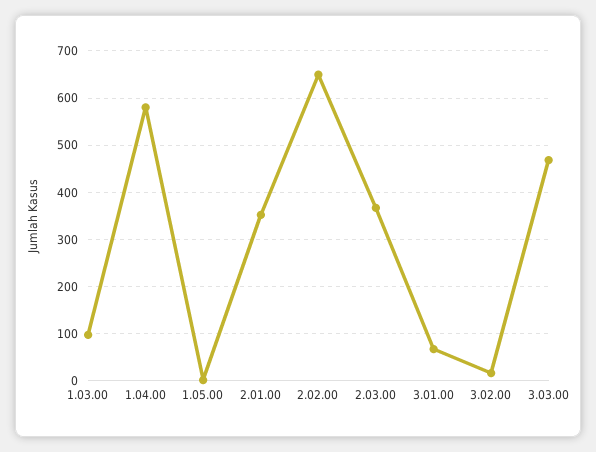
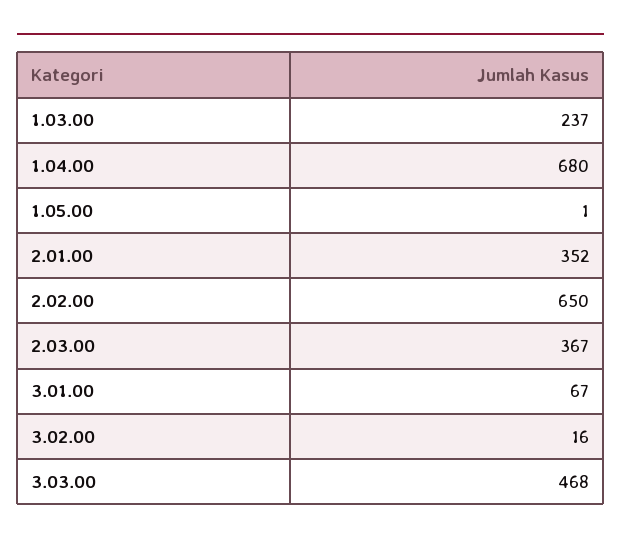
1.03.00: 100 -> 237
1.04.00: 580 -> 680

